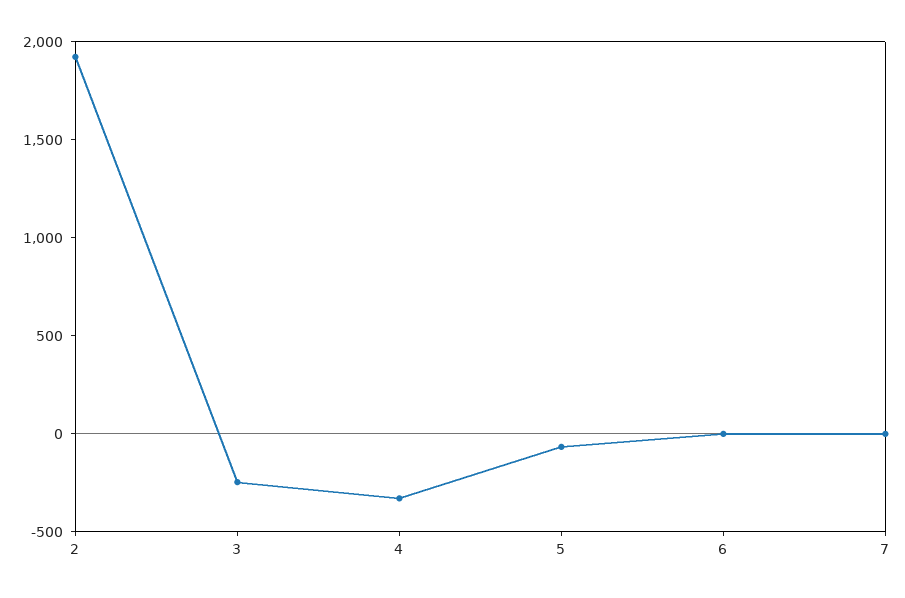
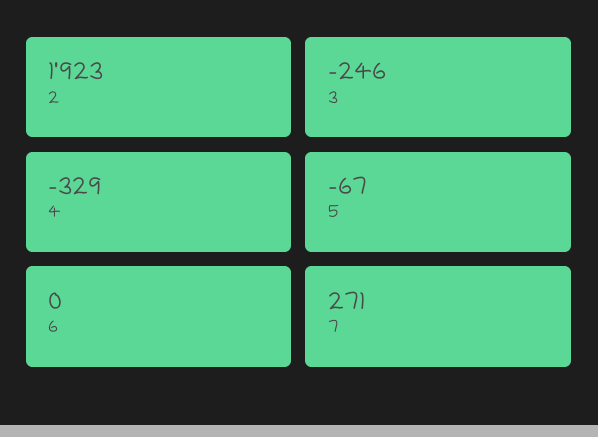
7: 0 -> 271

